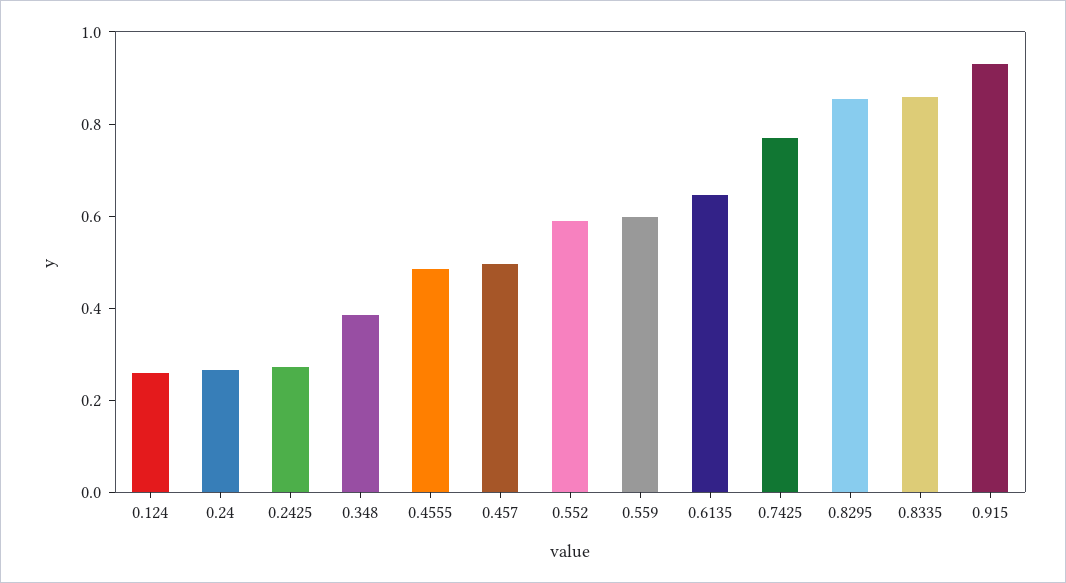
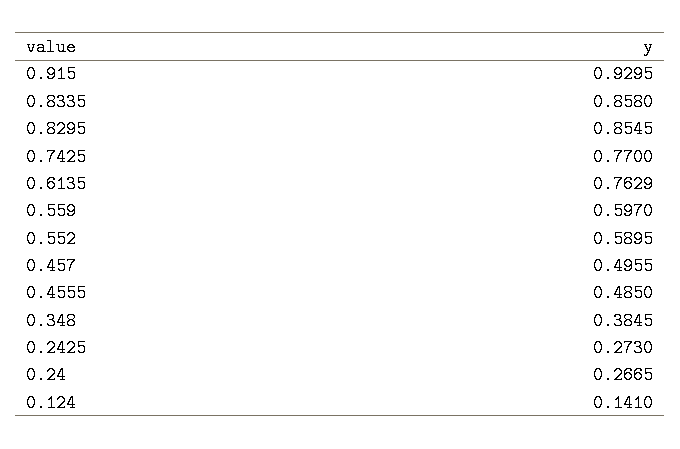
0.124: 0.25 -> 0.141
0.6135: 0.65 -> 0.7629

